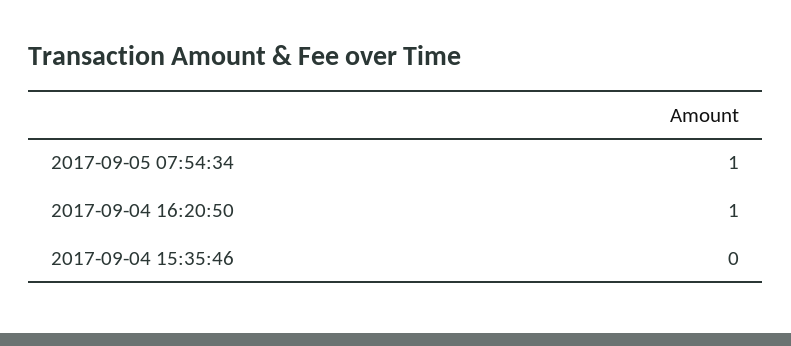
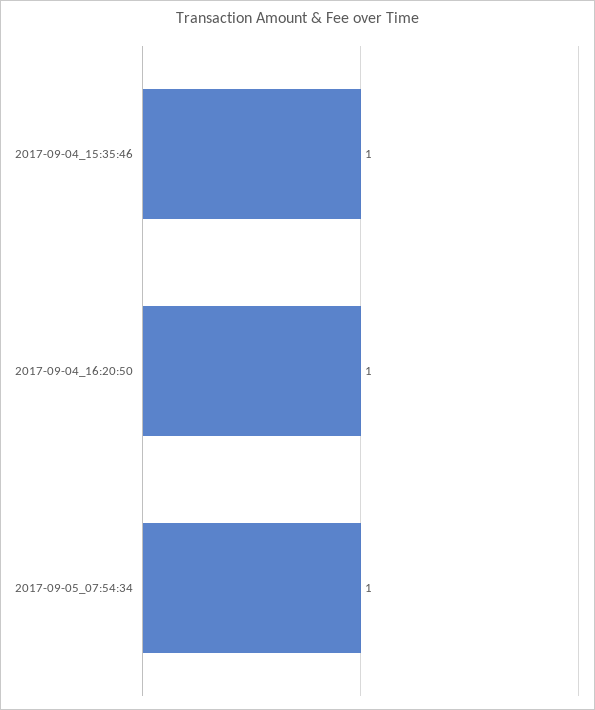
2017-09-04 15:35:46: 0 -> 1

